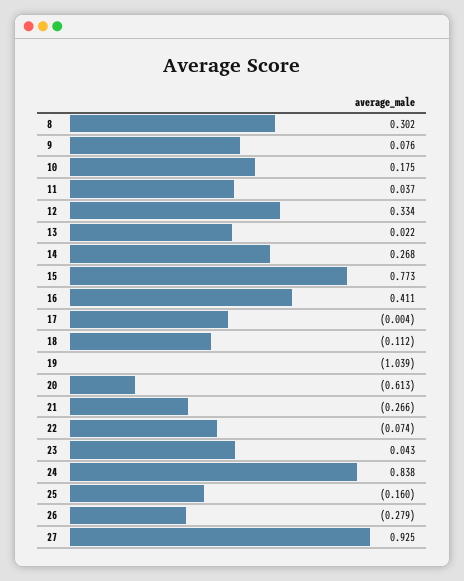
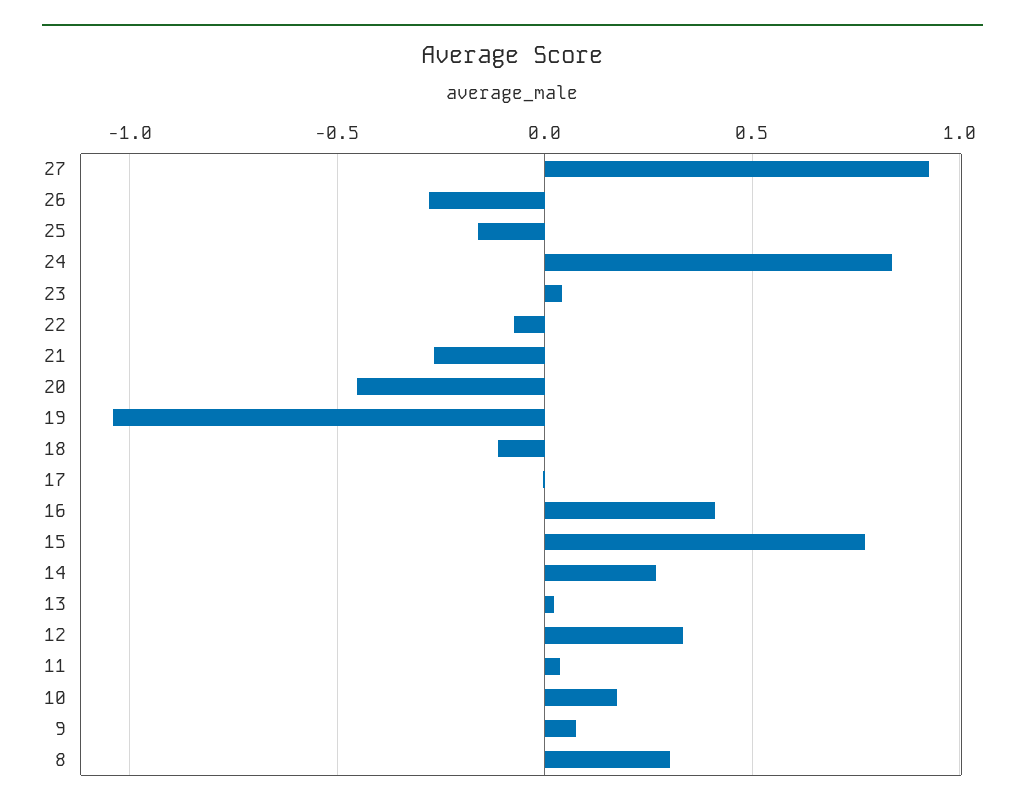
20: -0.613 -> -0.45

